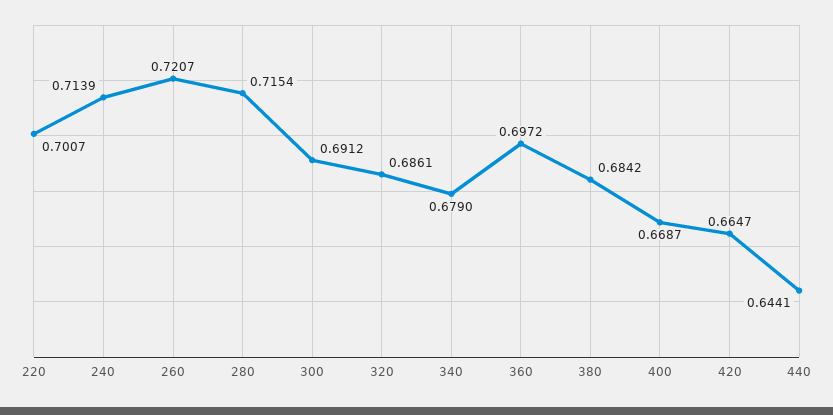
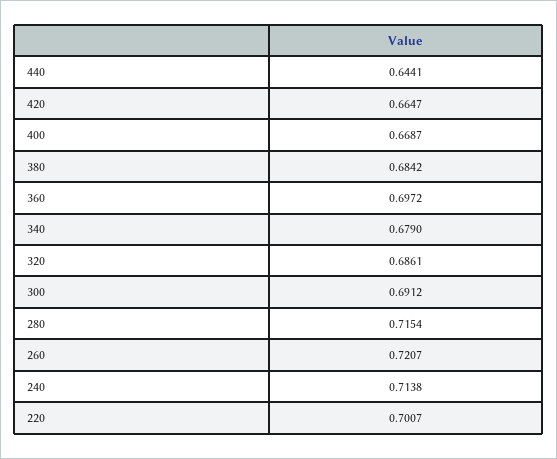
240: 0.7139 -> 0.7138

